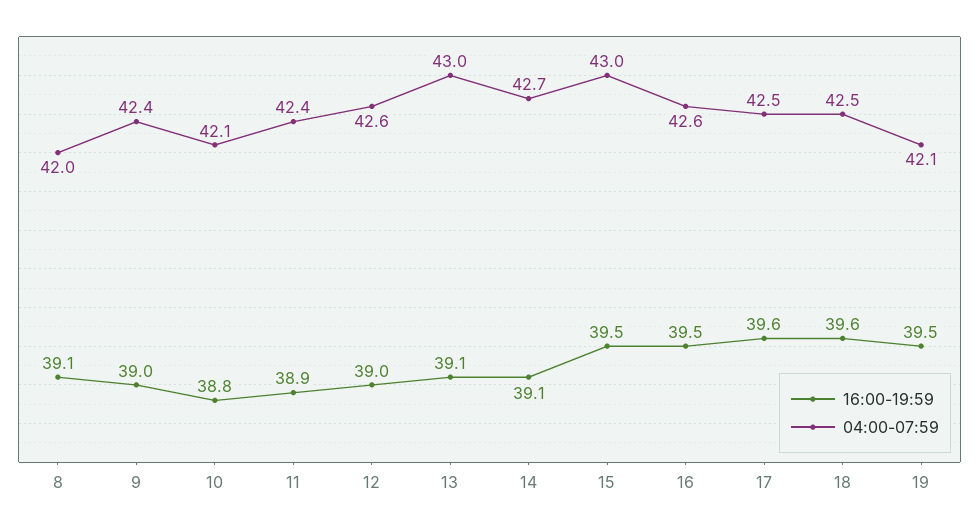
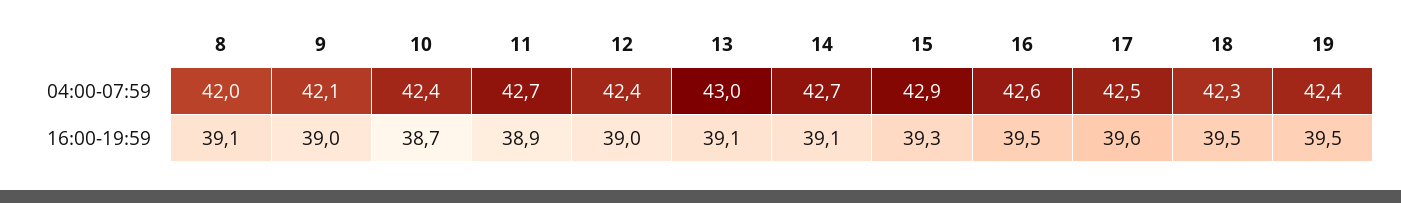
04:00-07:59, 9: 42.4 -> 42.1
16:00-19:59, 10: 38.8 -> 38.7
04:00-07:59, 10: 42.1 -> 42.4
04:00-07:59, 11: 42.4 -> 42.7
04:00-07:59, 12: 42.6 -> 42.4
16:00-19:59, 15: 39.5 -> 39.3
04:00-07:59, 15: 43 -> 42.9
16:00-19:59, 18: 39.6 -> 39.5
04:00-07:59, 18: 42.5 -> 42.3
04:00-07:59, 19: 42.1 -> 42.4

